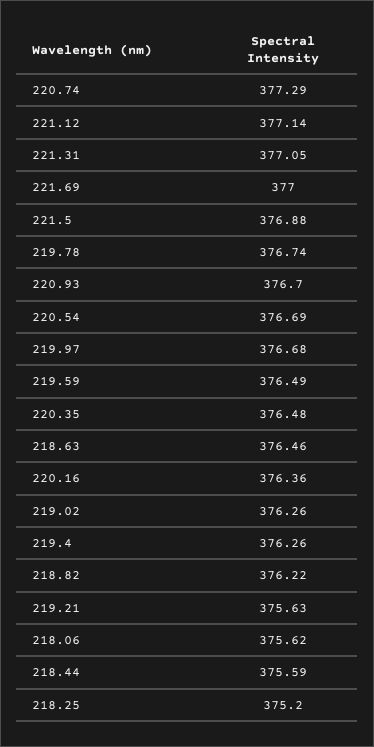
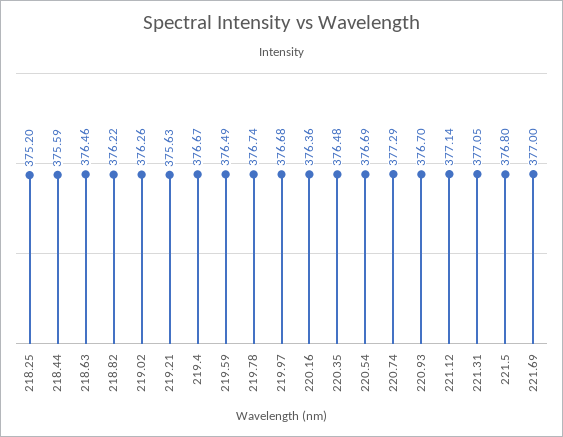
221.5: 376.88 -> 376.8
219.4: 376.26 -> 376.67
218.06: 375.62 -> none

